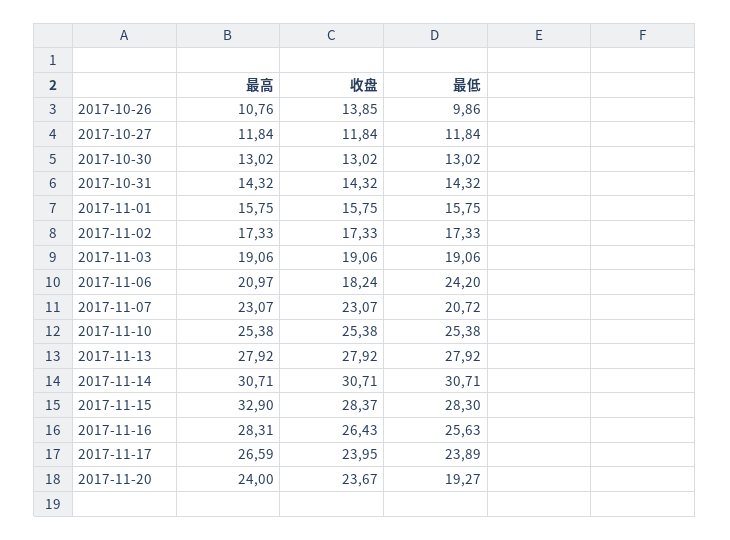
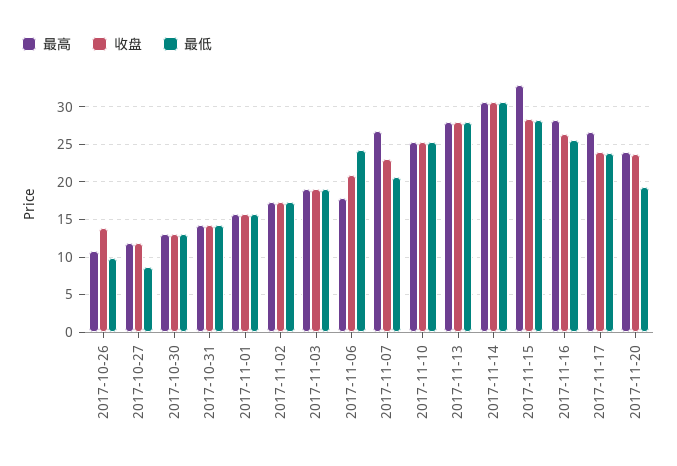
最低, 2017-10-27: 11.84 -> 9
最高, 2017-11-06: 20.97 -> 18
收盘, 2017-11-06: 18.24 -> 21
最高, 2017-11-07: 23.07 -> 27

